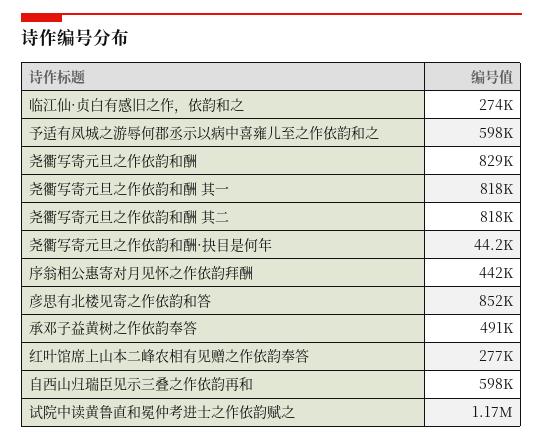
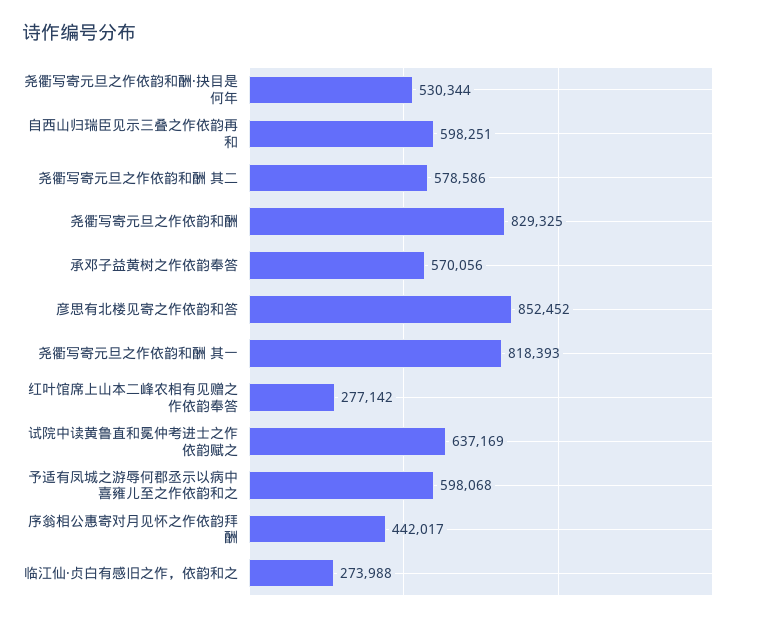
尧衢写寄元旦之作依韵和酬 其二: 818000 -> 578586
尧衢写寄元旦之作依韵和酬·抉目是何年: 44200 -> 530344
承邓子益黄树之作依韵奉答: 491000 -> 570056
试院中读黄鲁直和冕仲考进士之作依韵赋之: 1170000 -> 637169

